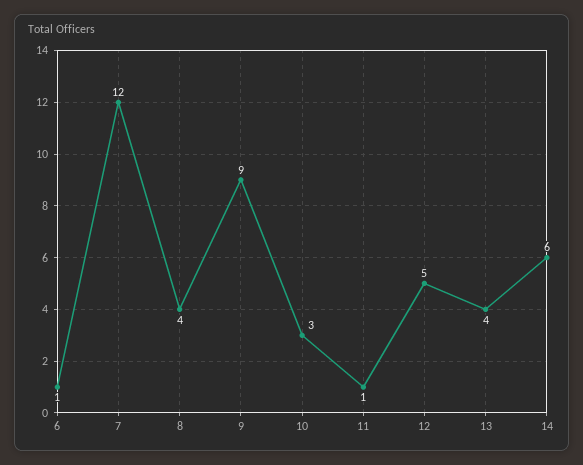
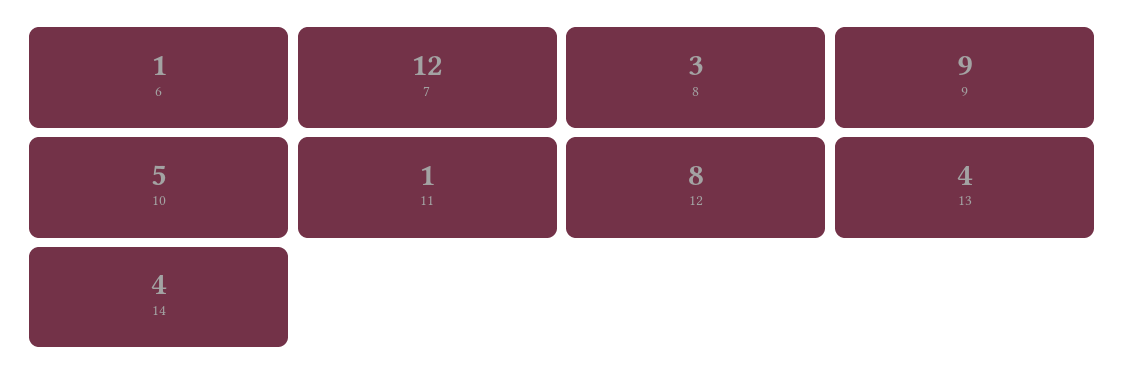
8: 4 -> 3
10: 3 -> 5
12: 5 -> 8
14: 6 -> 4

